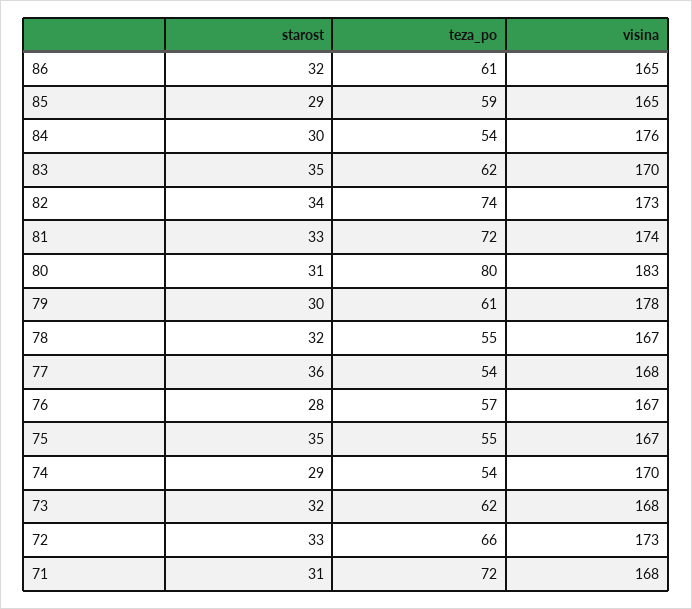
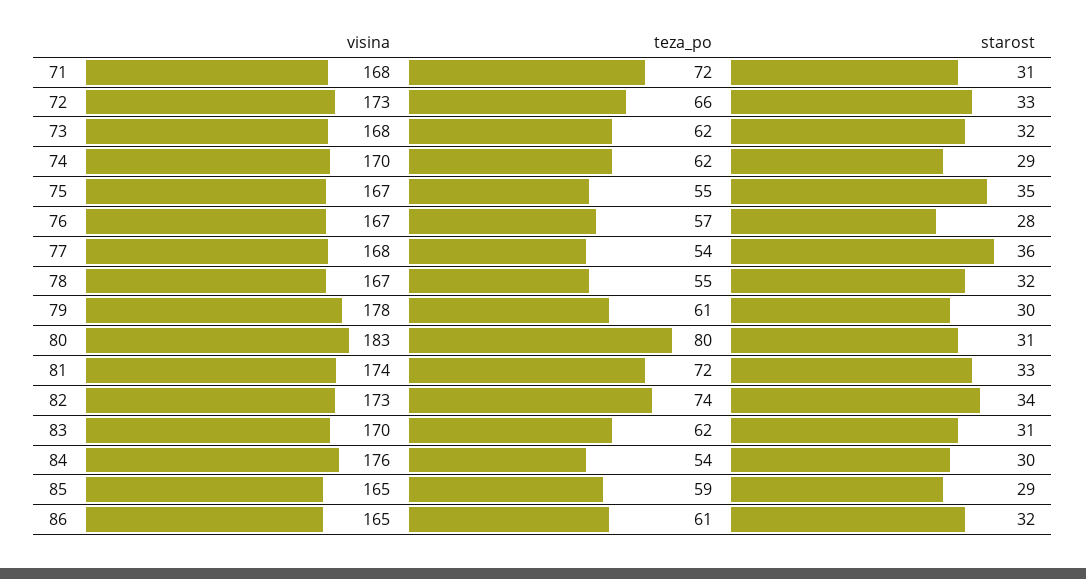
starost, 83: 35 -> 31
teza_po, 74: 54 -> 62

